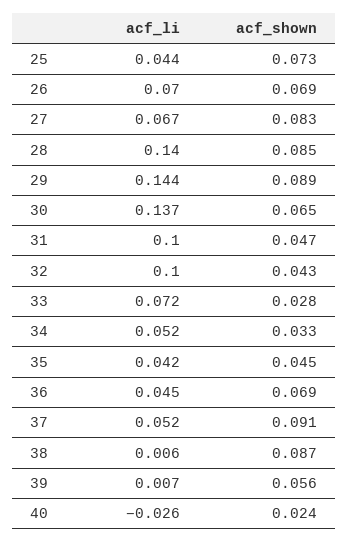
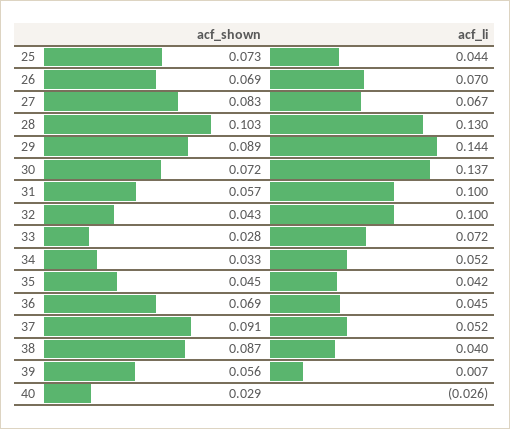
acf_li, 28: 0.14 -> 0.13
acf_shown, 28: 0.085 -> 0.103
acf_shown, 30: 0.065 -> 0.072
acf_shown, 31: 0.047 -> 0.057
acf_li, 38: 0.006 -> 0.04
acf_shown, 40: 0.024 -> 0.029

